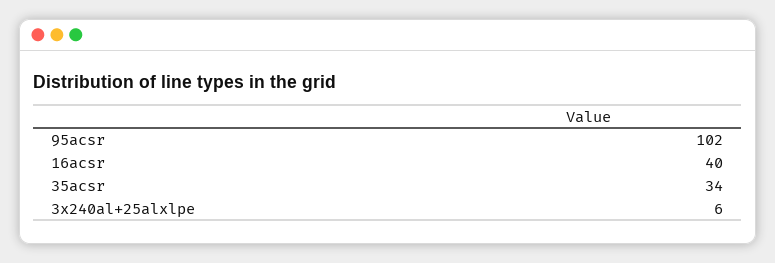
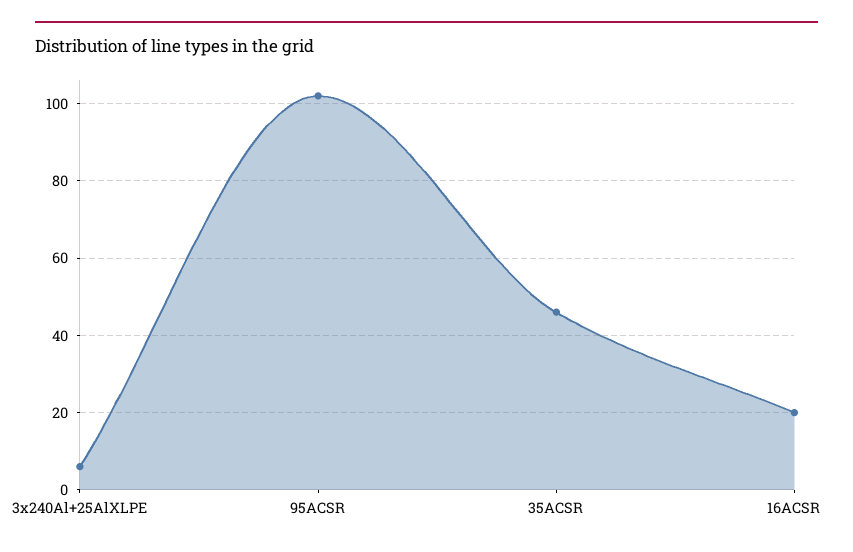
16acsr: 40 -> 20
35acsr: 34 -> 45

